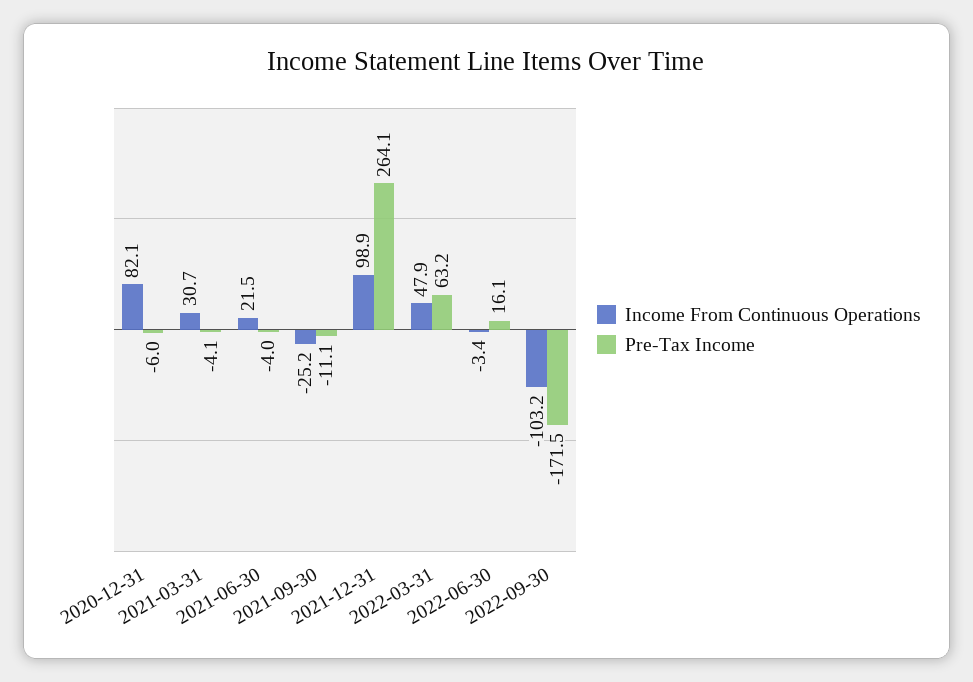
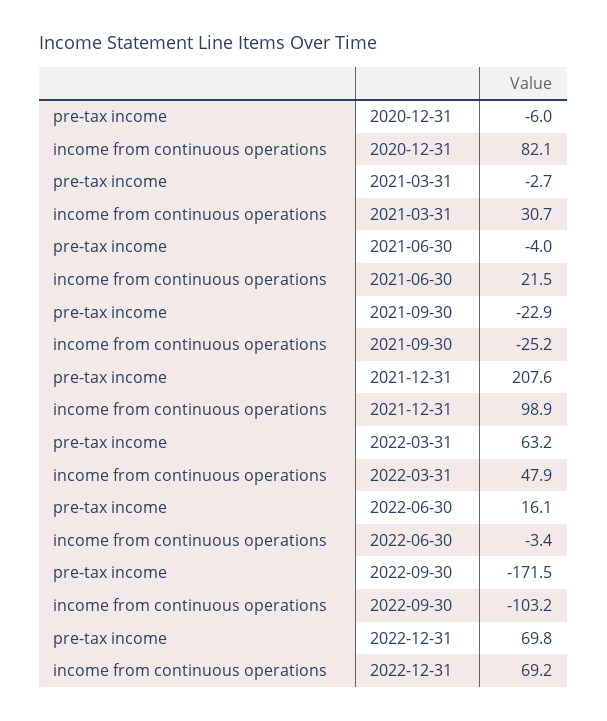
Pre-Tax Income, 2021-03-31: -4.1 -> -2.7
Pre-Tax Income, 2021-09-30: -11.1 -> -22.9
Pre-Tax Income, 2021-12-31: 264.1 -> 207.6
Pre-Tax Income, 2022-12-31: none -> 69.8
Income From Continuous Operations, 2022-12-31: none -> 69.2

